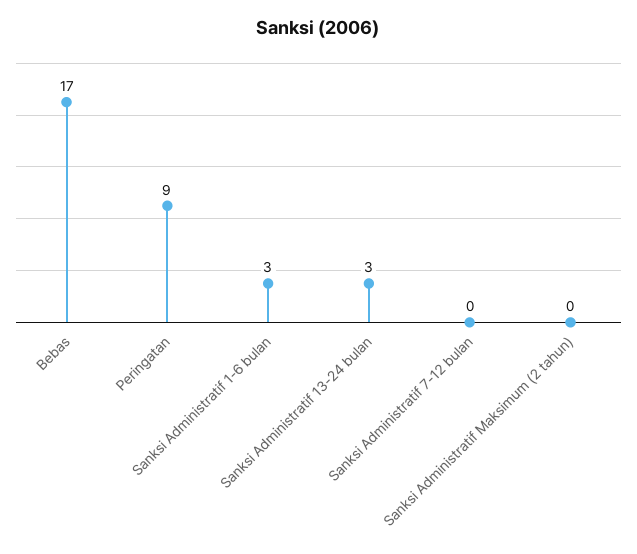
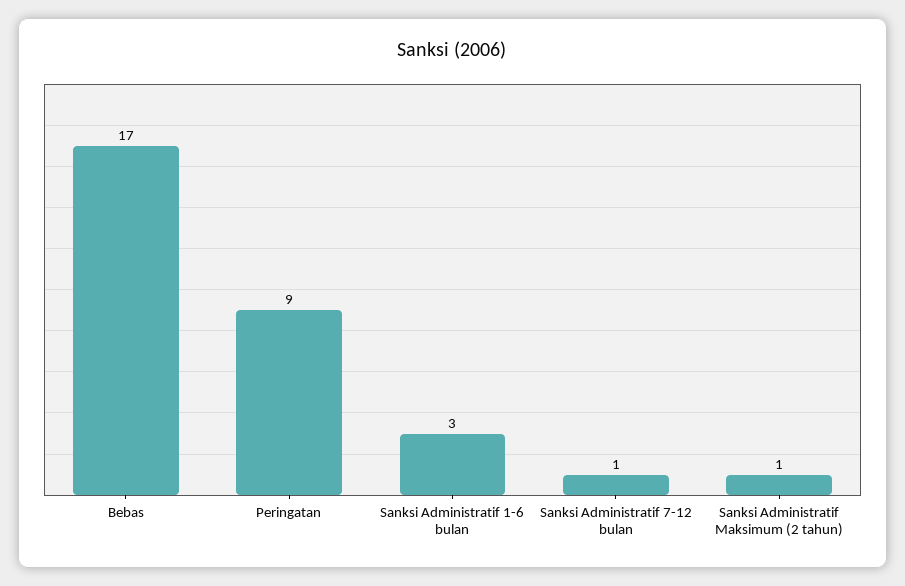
Sanksi Administratif 13-24 bulan: 3 -> none
Sanksi Administratif 7-12 bulan: 0 -> 1
Sanksi Administratif Maksimum (2 tahun): 0 -> 1

